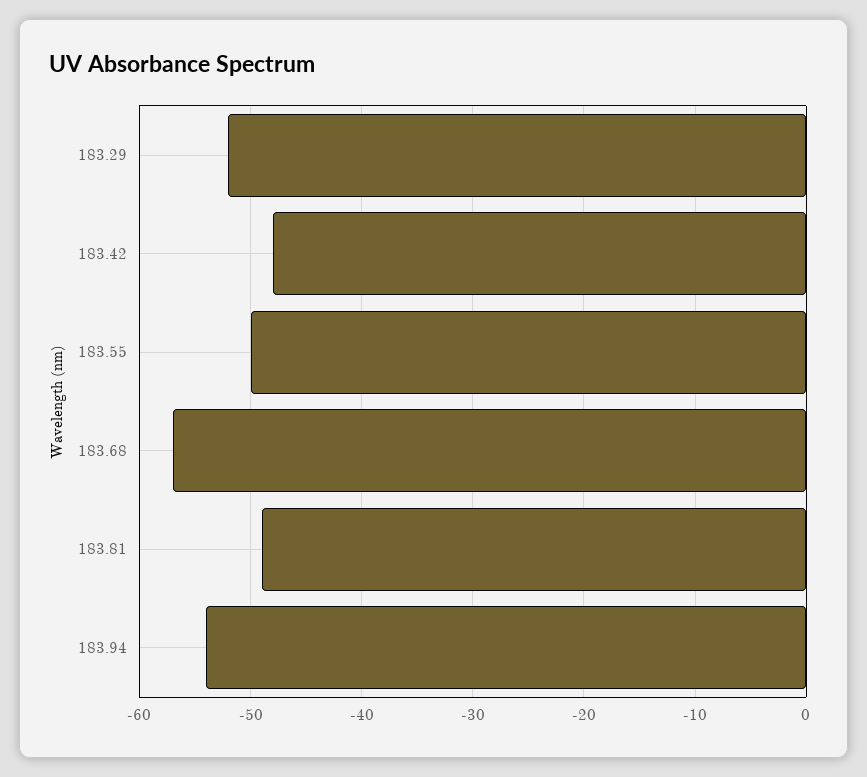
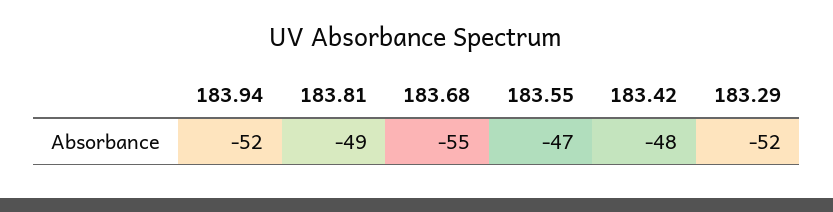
183.55: -50 -> -47
183.68: -57 -> -55
183.94: -54 -> -52

